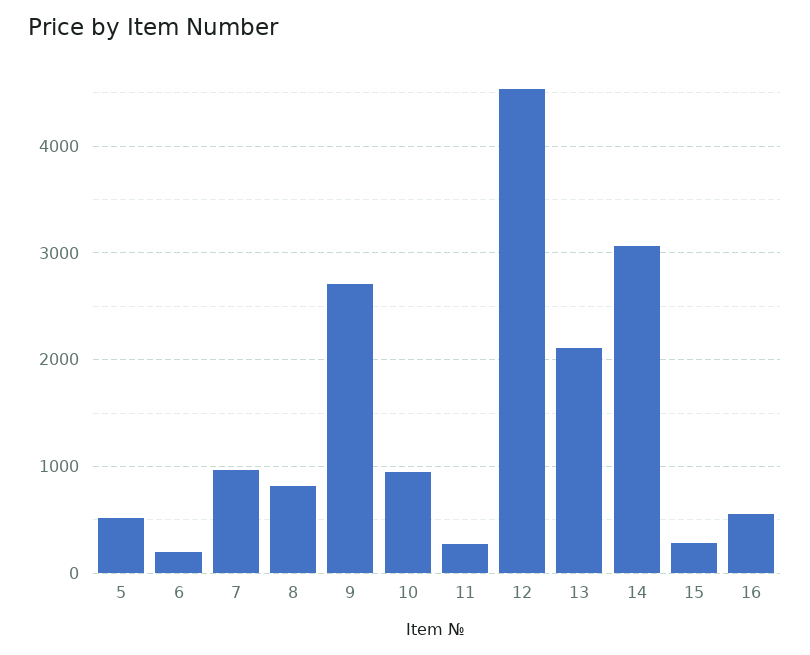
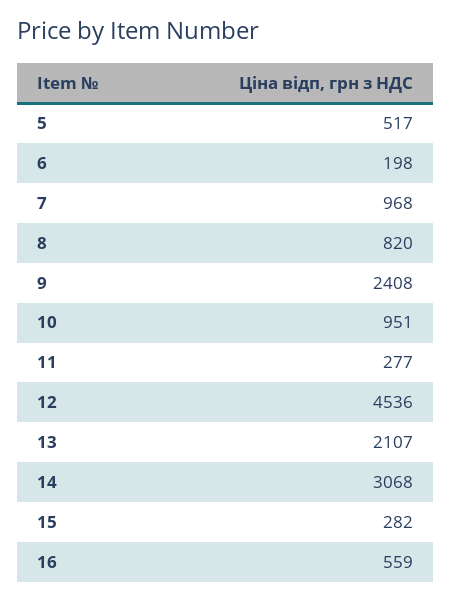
9: 2700 -> 2408

